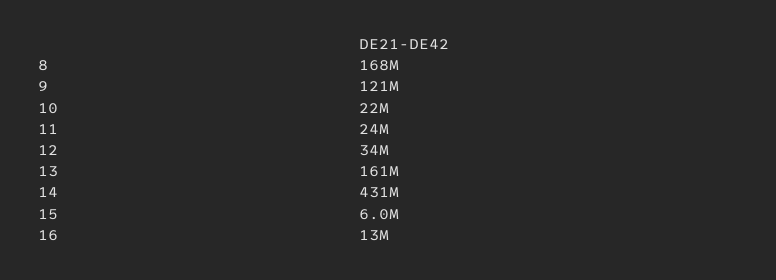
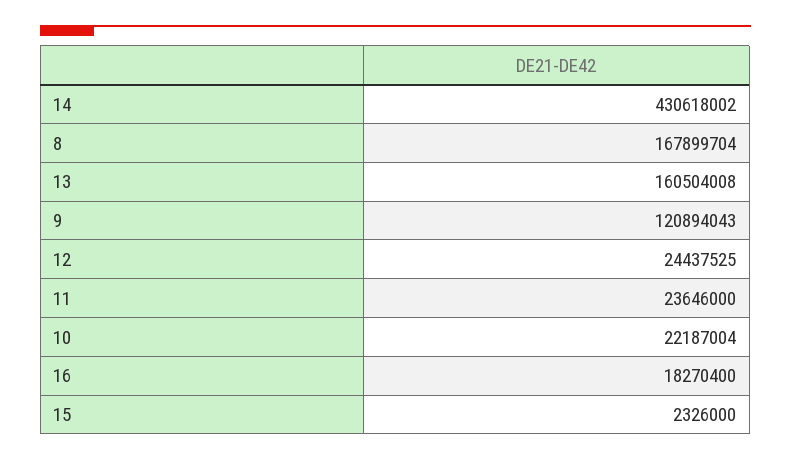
12: 34000000 -> 24437525
15: 6000000 -> 2326000
16: 13000000 -> 18270400

